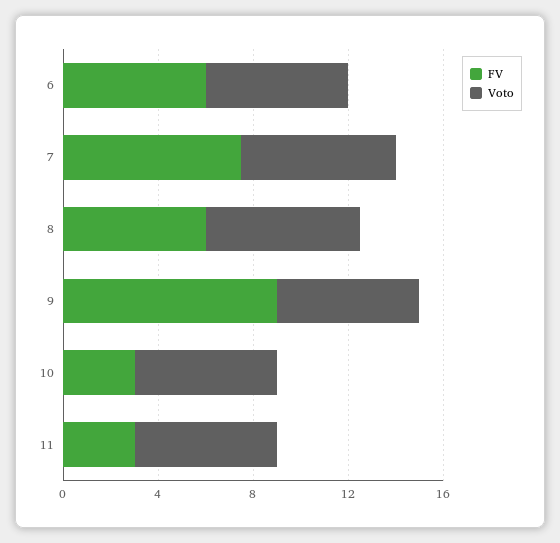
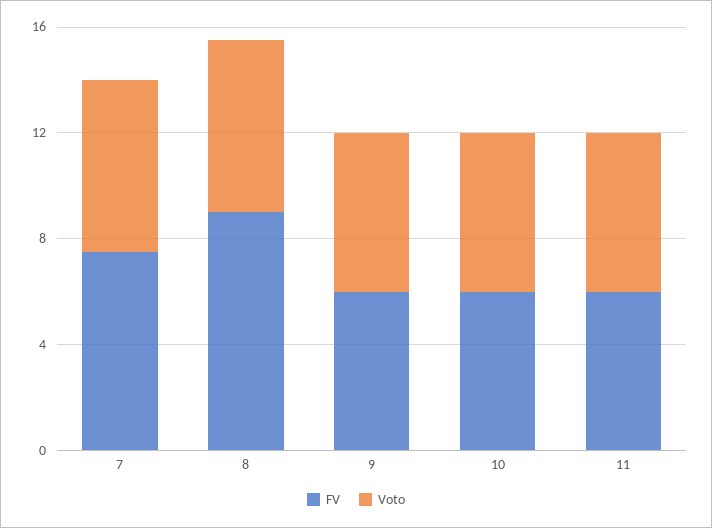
FV, 6: 6 -> none
Voto, 6: 6 -> none
FV, 8: 6 -> 9
FV, 9: 9 -> 6
FV, 10: 3 -> 6
FV, 11: 3 -> 6

